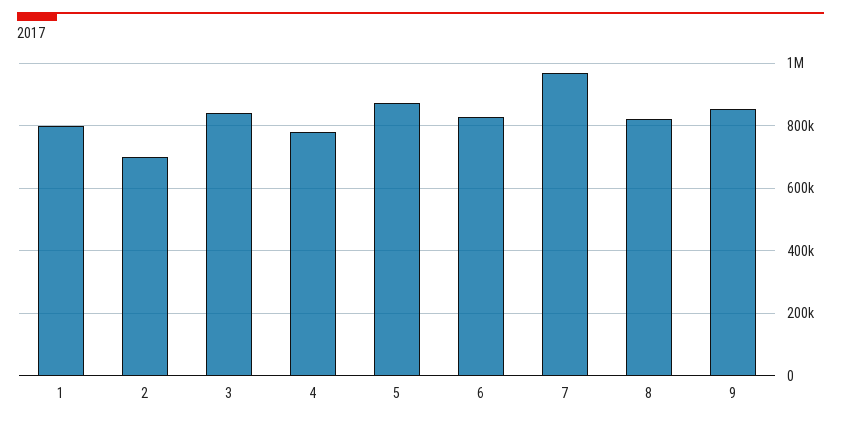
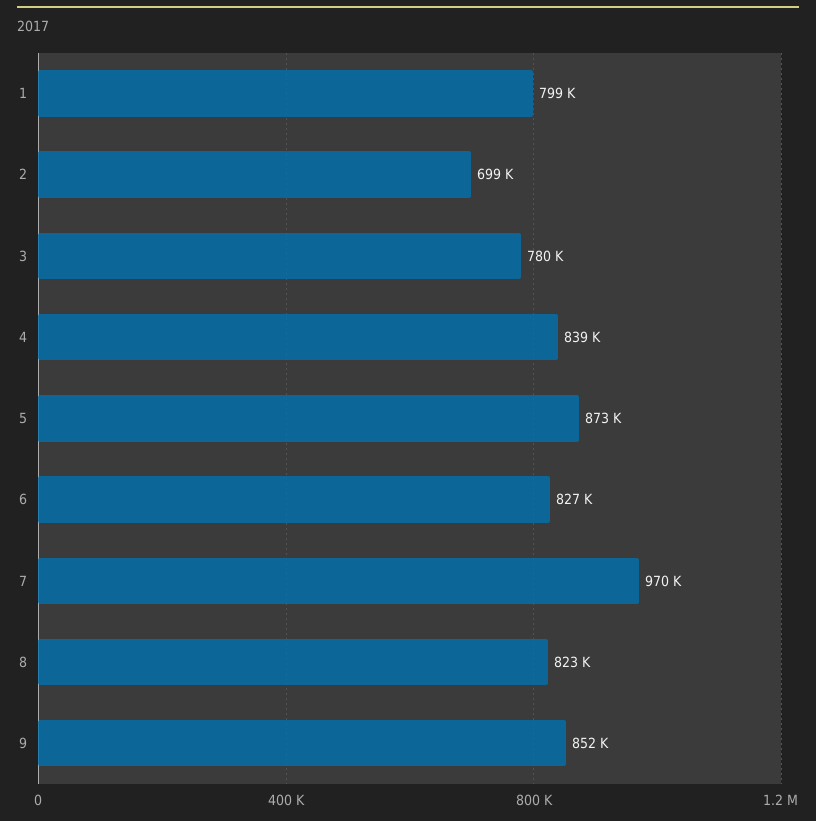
3: 840000 -> 780000
4: 780000 -> 839000

